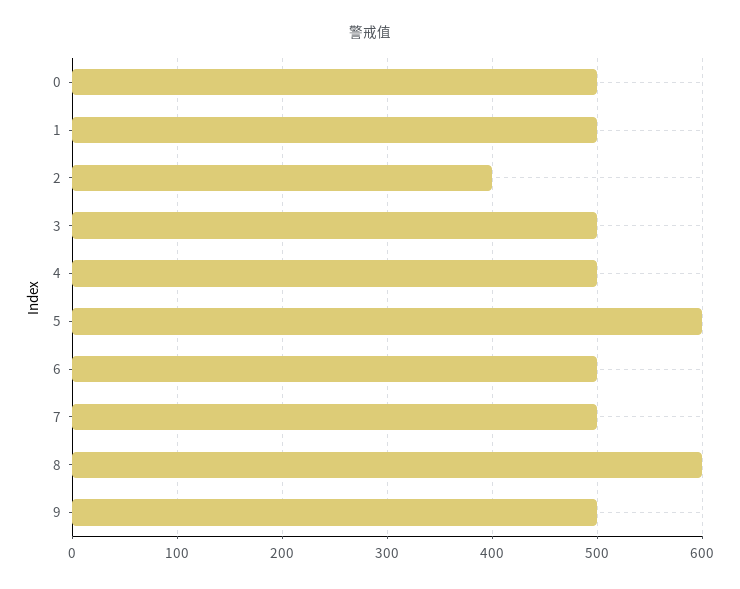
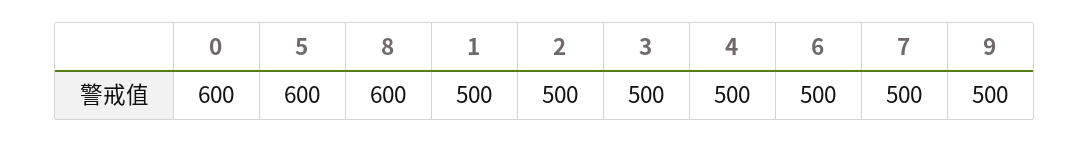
0: 500 -> 600
2: 400 -> 500

